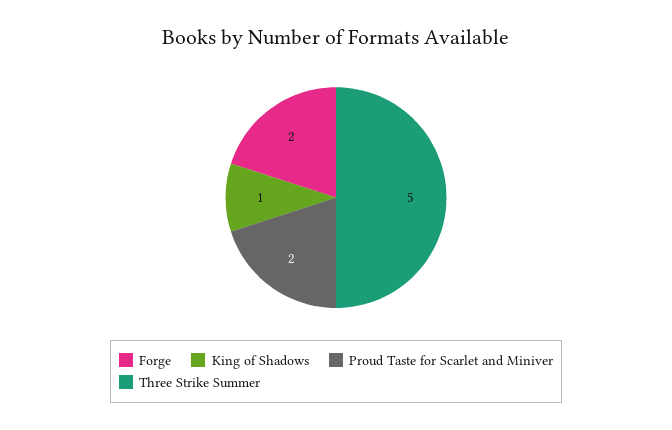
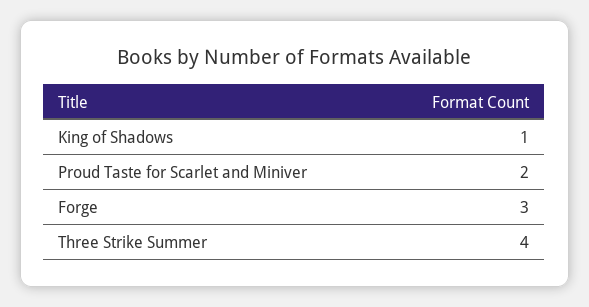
Forge: 2 -> 3
Three Strike Summer: 5 -> 4

